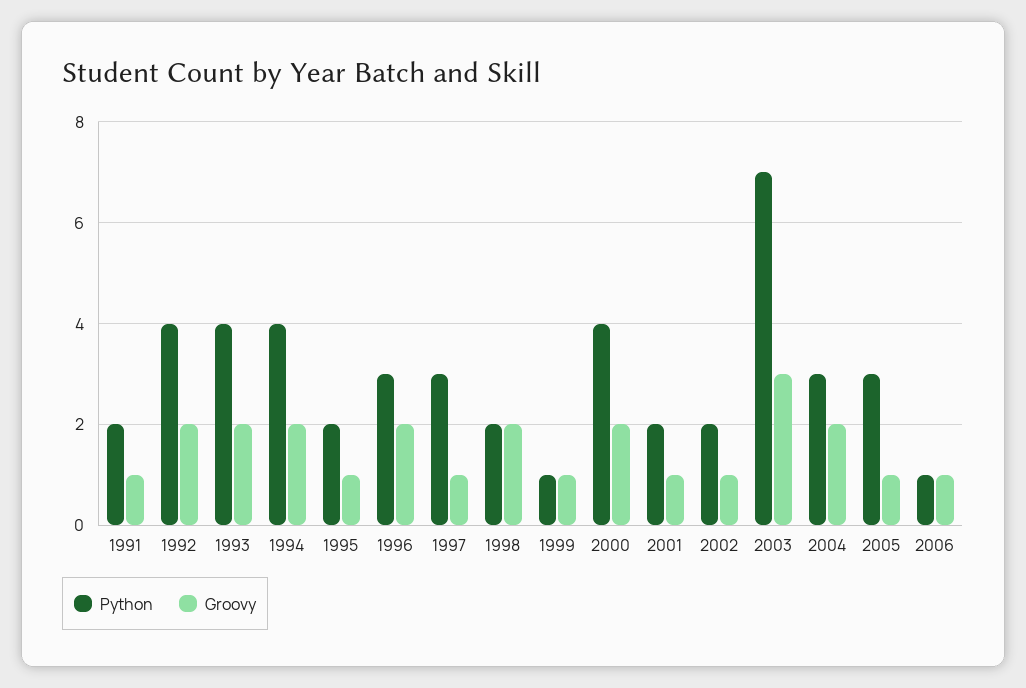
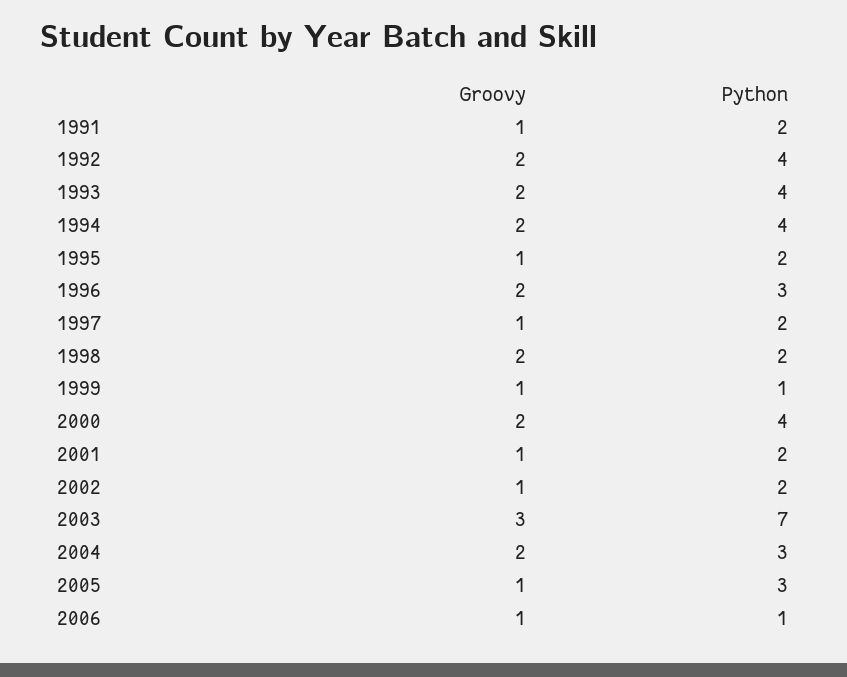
Python, 1997: 3 -> 2

